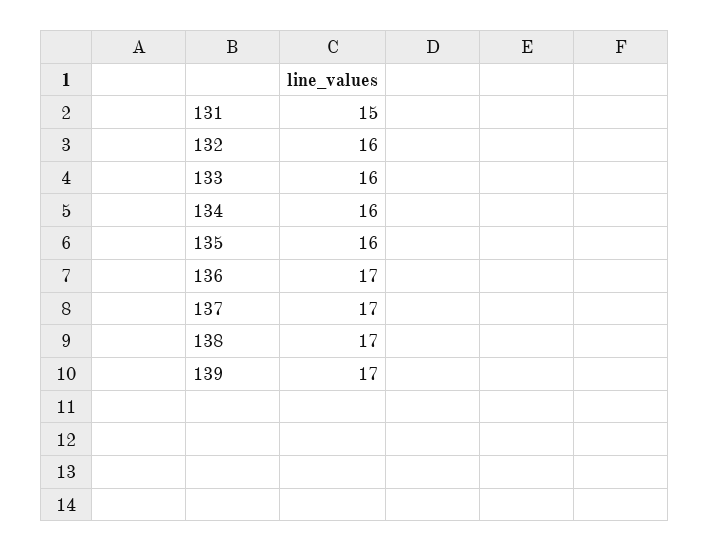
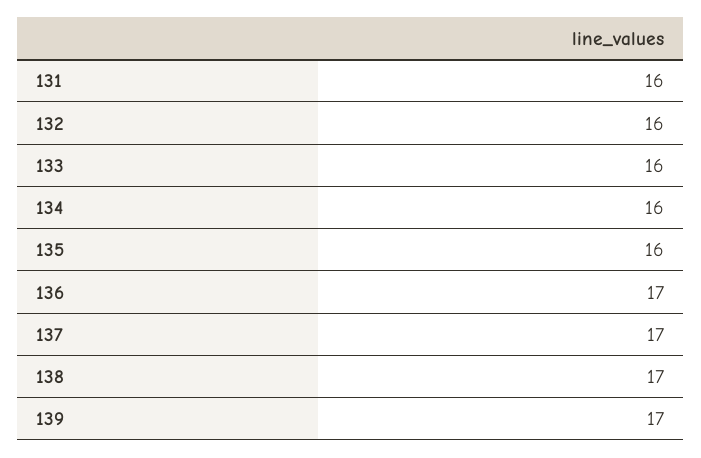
131: 15 -> 16

